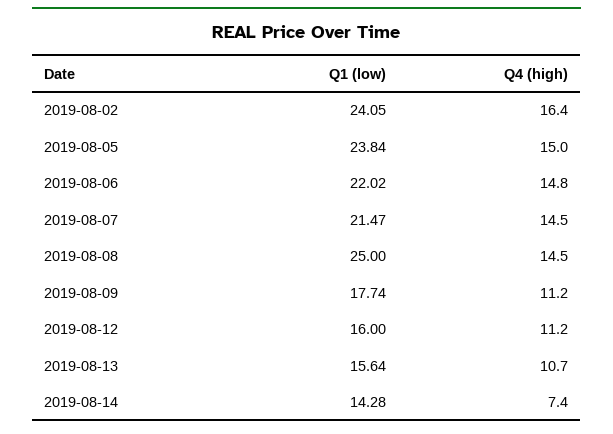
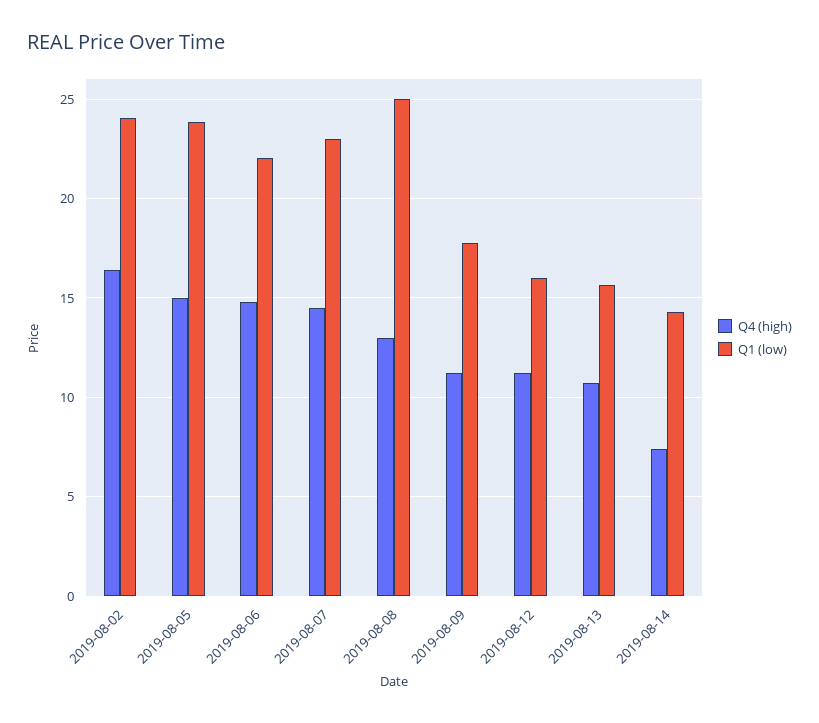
Q1 (low), 2019-08-07: 21.47 -> 23
Q4 (high), 2019-08-08: 14.5 -> 13

